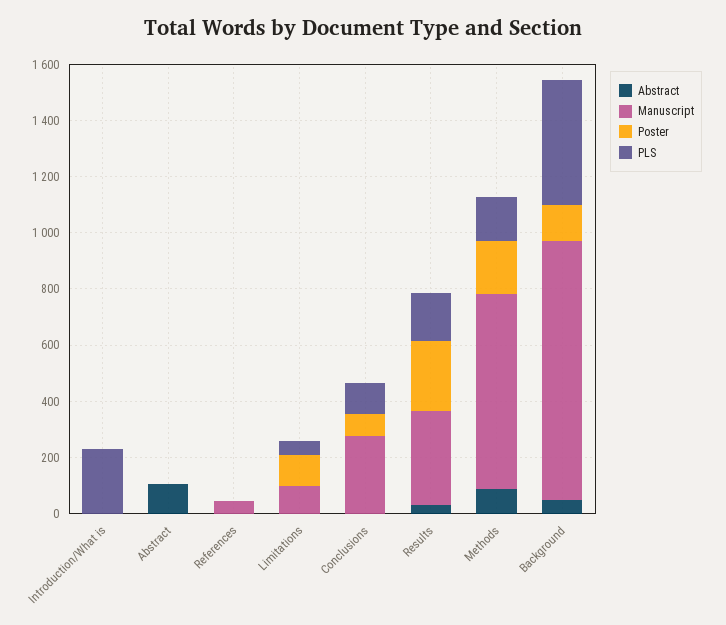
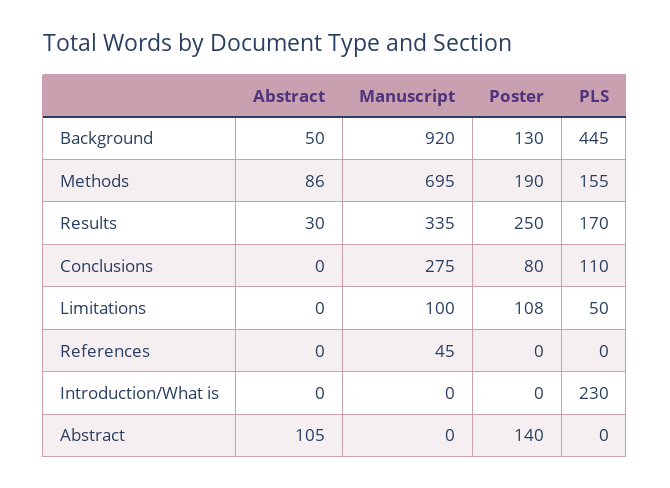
Poster, Abstract: 0 -> 140

